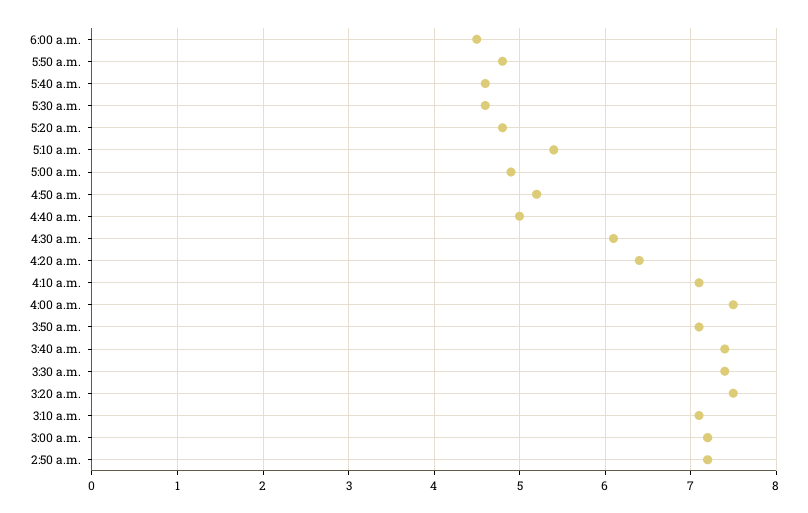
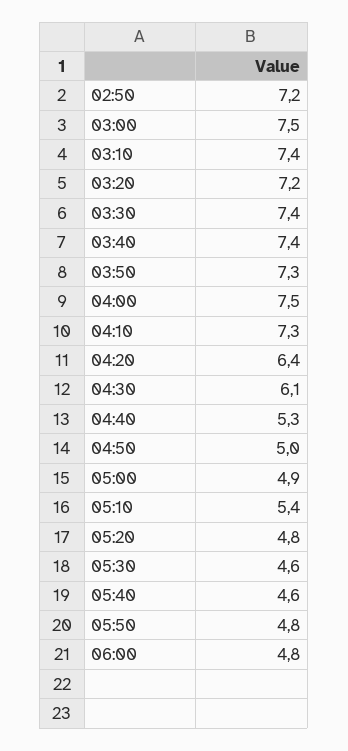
6:00 a.m.: 4.5 -> 4.8
4:50 a.m.: 5.2 -> 5
4:40 a.m.: 5 -> 5.3
4:10 a.m.: 7.1 -> 7.3
3:50 a.m.: 7.1 -> 7.3
3:20 a.m.: 7.5 -> 7.2
3:10 a.m.: 7.1 -> 7.4
3:00 a.m.: 7.2 -> 7.5

